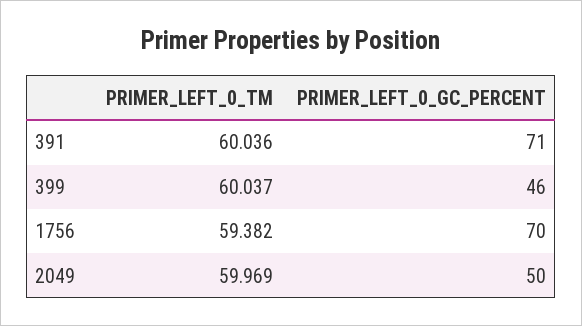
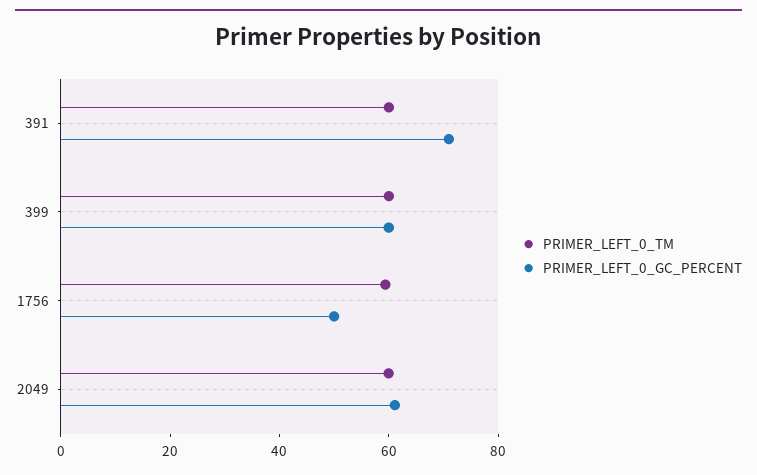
PRIMER_LEFT_0_GC_PERCENT, 399: 46 -> 60
PRIMER_LEFT_0_GC_PERCENT, 1756: 70 -> 50
PRIMER_LEFT_0_GC_PERCENT, 2049: 50 -> 60

